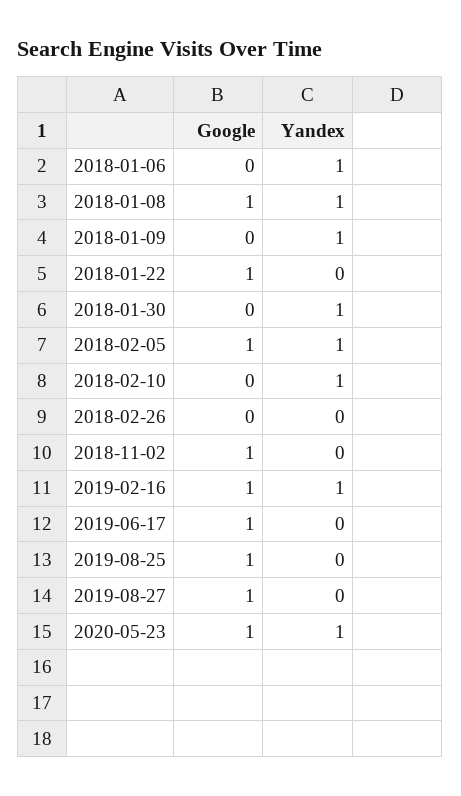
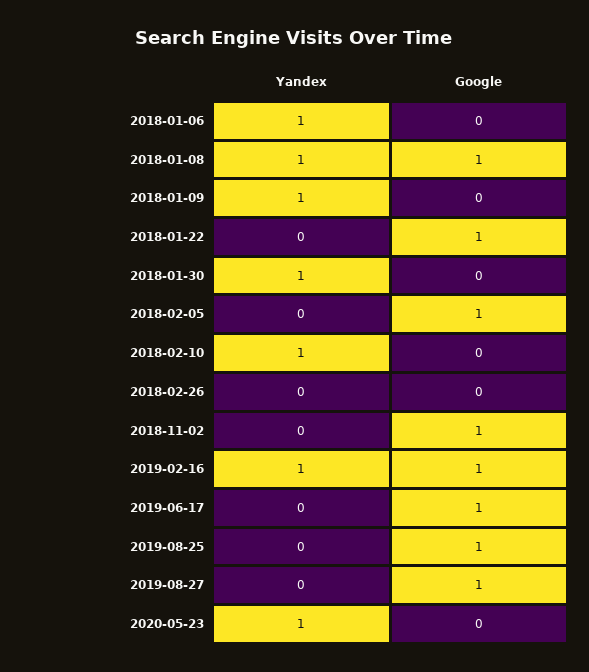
Yandex, 2018-02-05: 1 -> 0
Google, 2020-05-23: 1 -> 0

